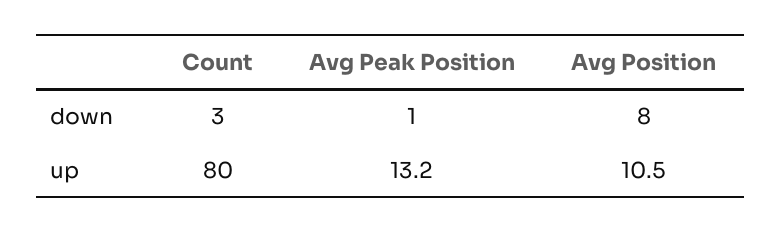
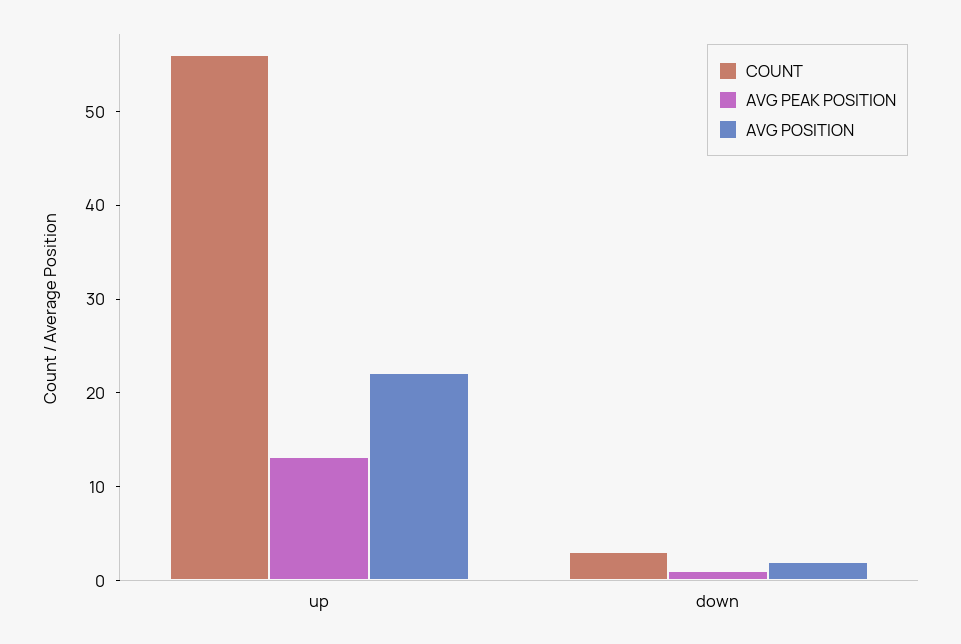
Avg Position, down: 8 -> 2
Count, up: 80 -> 56
Avg Position, up: 10.5 -> 22

